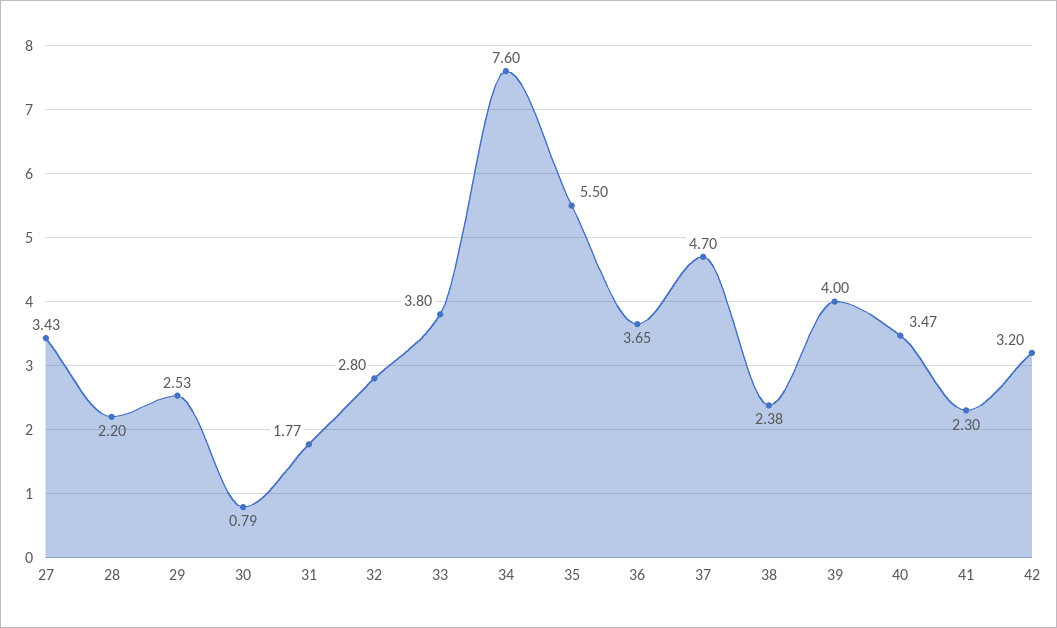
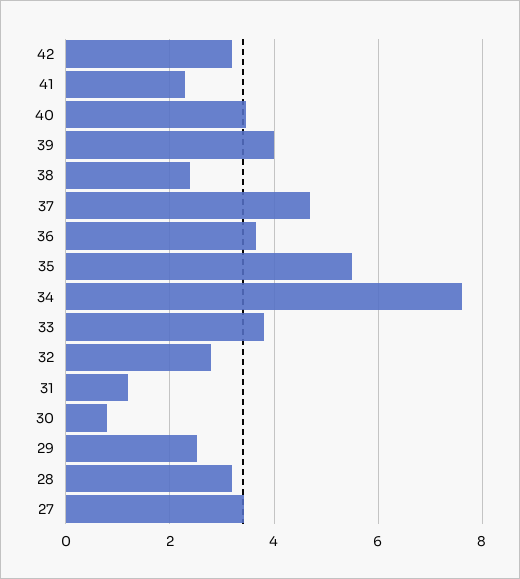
28: 2.2 -> 3.2
31: 1.77 -> 1.2

